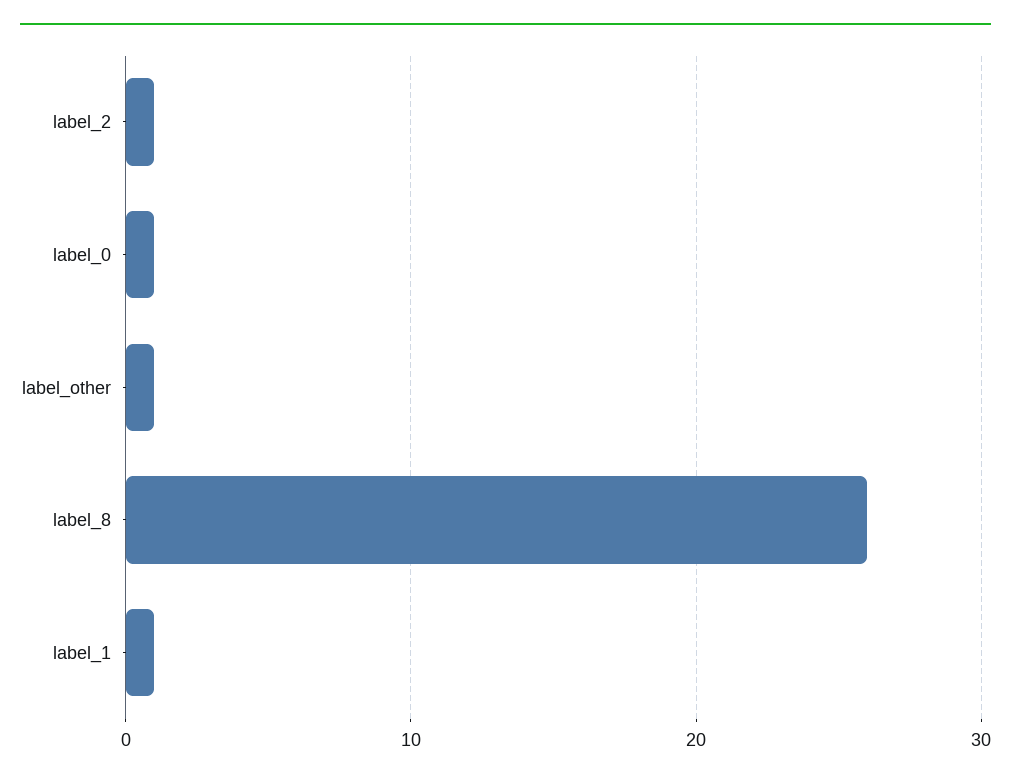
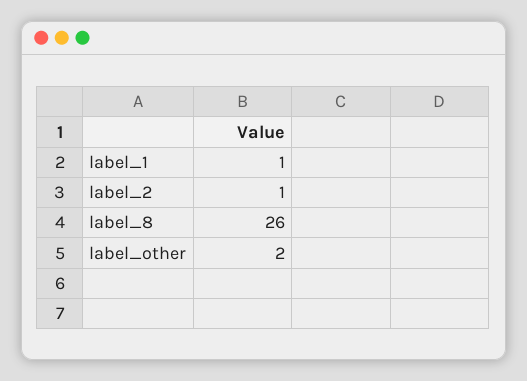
label_0: 1 -> none
label_other: 1 -> 2

